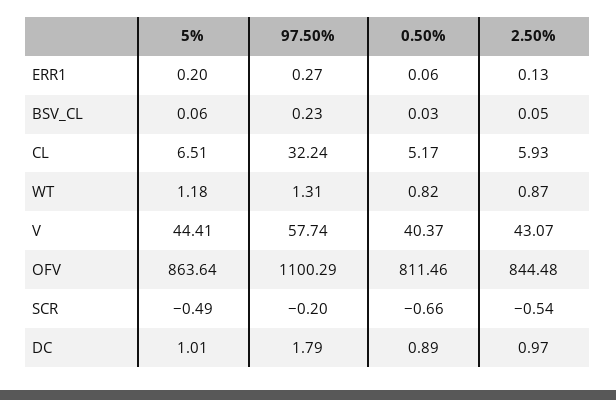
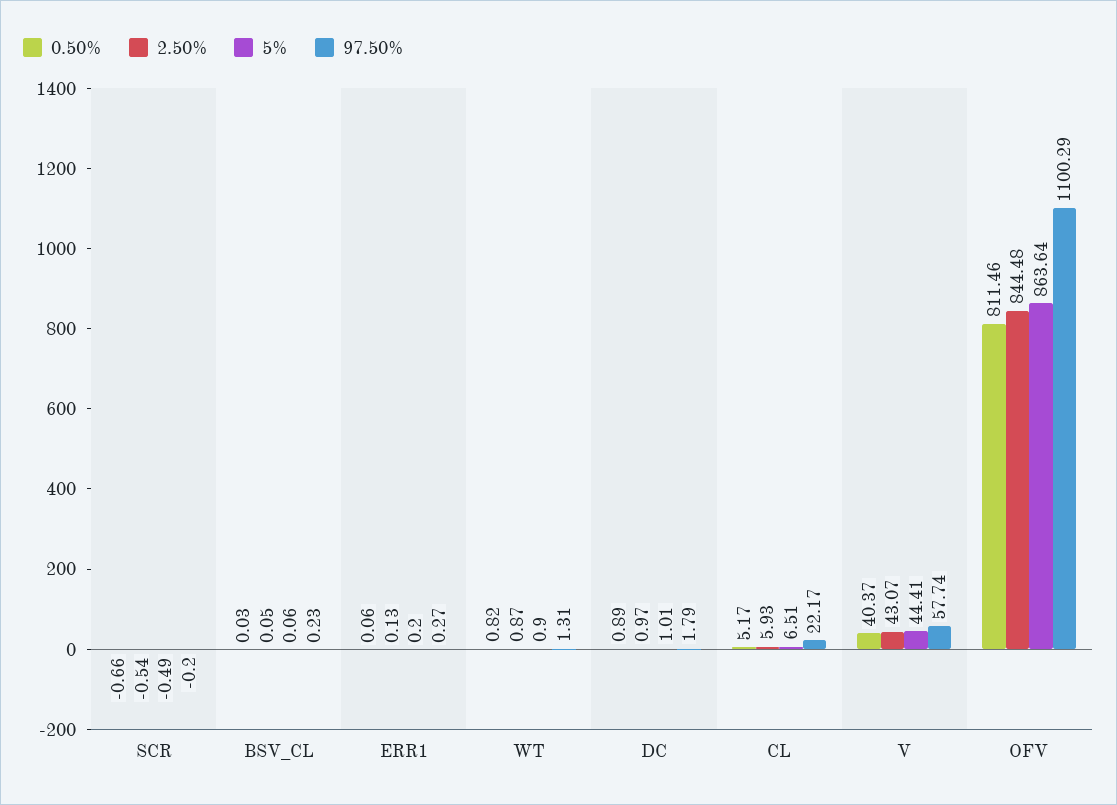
97.50%, CL: 32.24 -> 22.17
5%, WT: 1.18 -> 0.9

